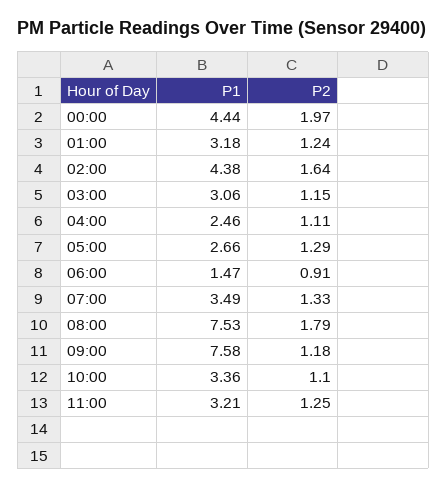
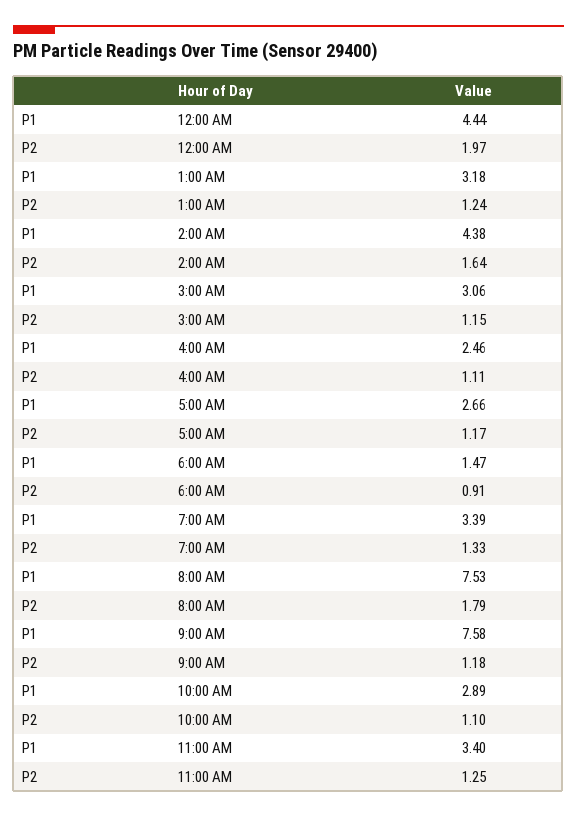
P2, 05:00: 1.29 -> 1.17
P1, 07:00: 3.49 -> 3.39
P1, 10:00: 3.36 -> 2.89
P1, 11:00: 3.21 -> 3.4

